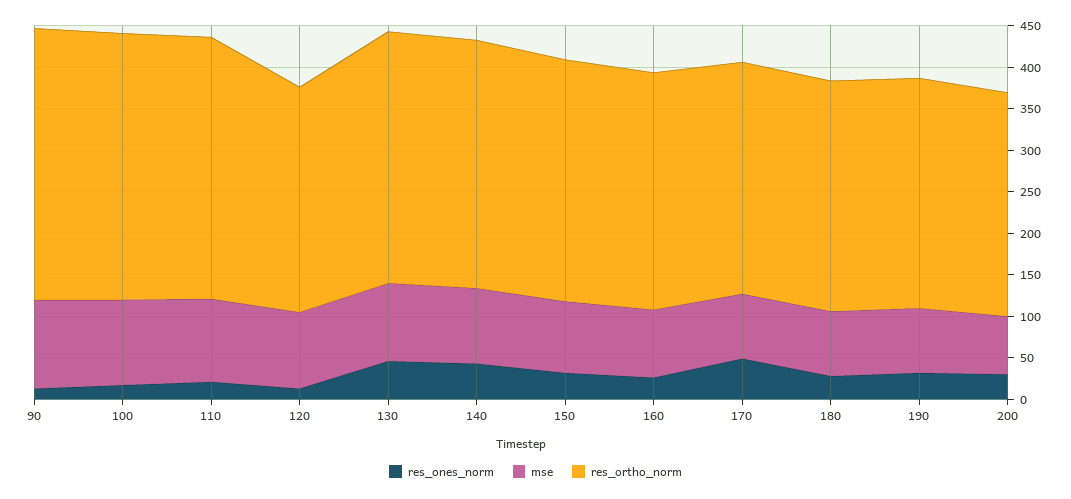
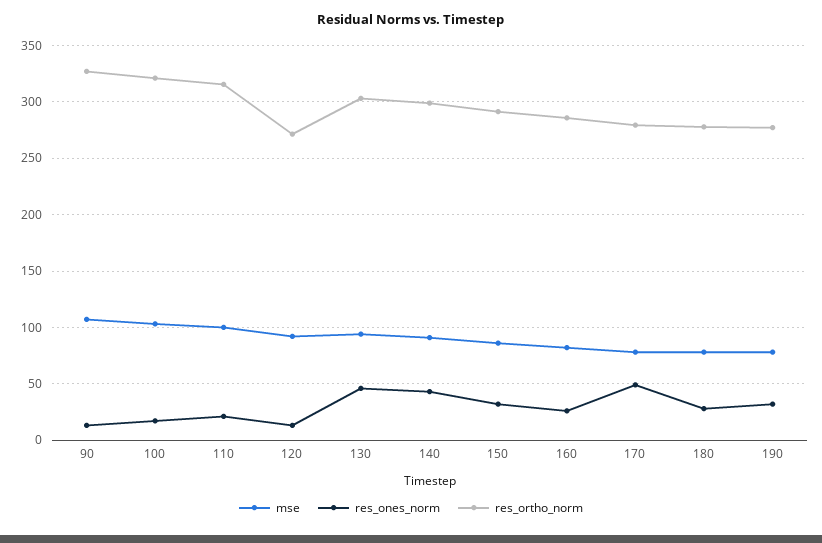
res_ones_norm, 200: 30 -> none
mse, 200: 70 -> none
res_ortho_norm, 200: 270 -> none

